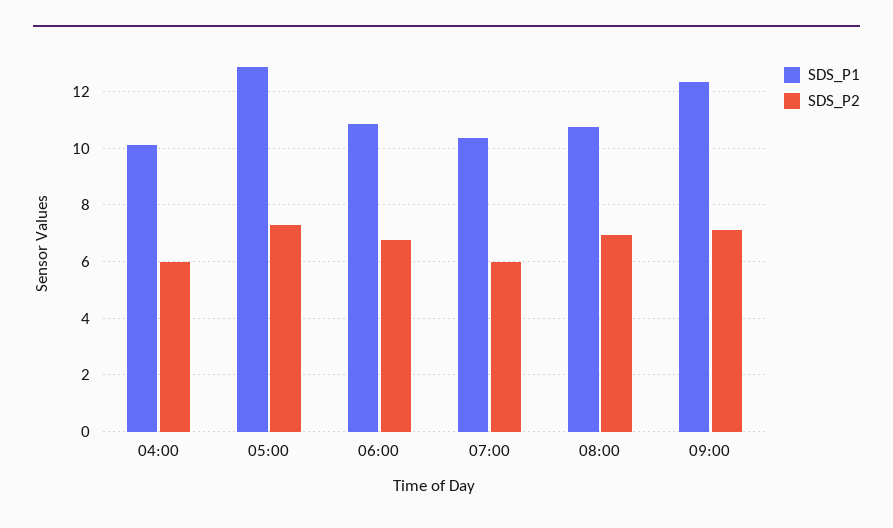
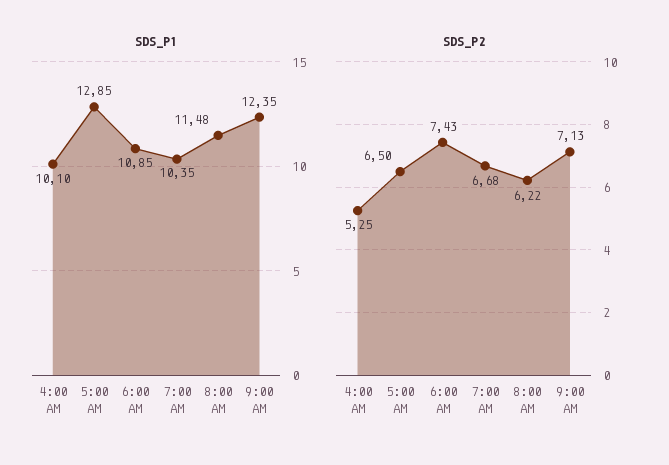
SDS_P2, 04:00: 6 -> 5.25
SDS_P2, 05:00: 7.25 -> 6.5
SDS_P2, 06:00: 6.75 -> 7.43
SDS_P2, 07:00: 6 -> 6.68
SDS_P1, 08:00: 10.75 -> 11.48
SDS_P2, 08:00: 7 -> 6.22

